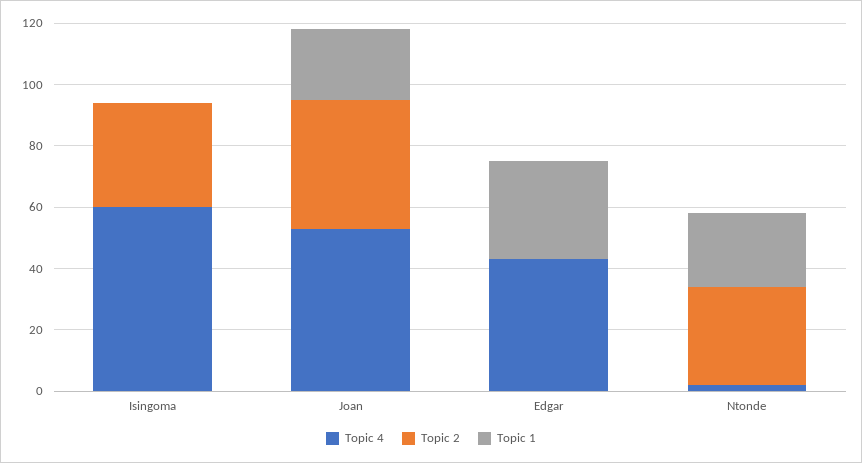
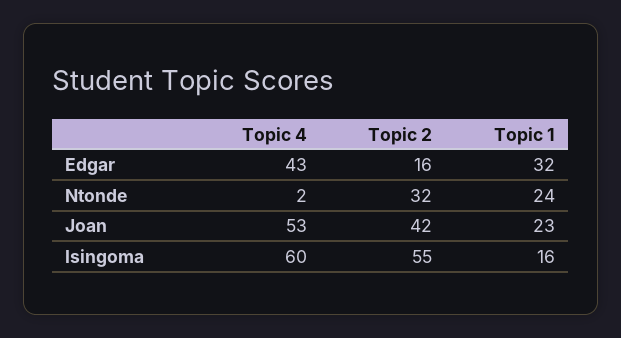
Topic 2, Isingoma: 35 -> 55
Topic 1, Isingoma: 0 -> 16
Topic 2, Edgar: 0 -> 16

